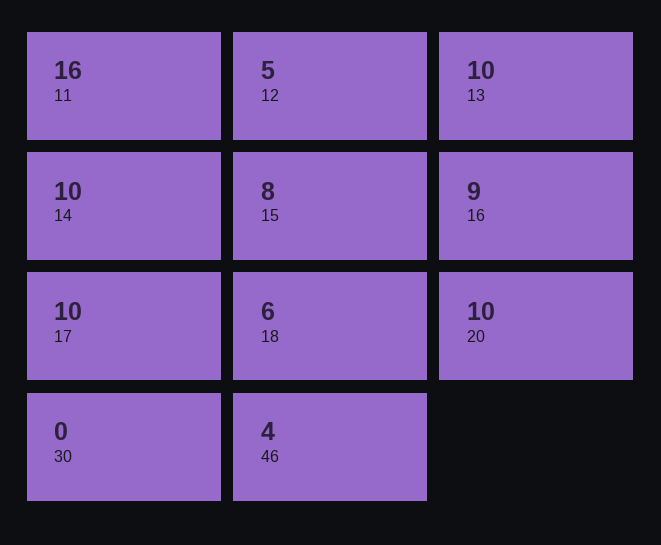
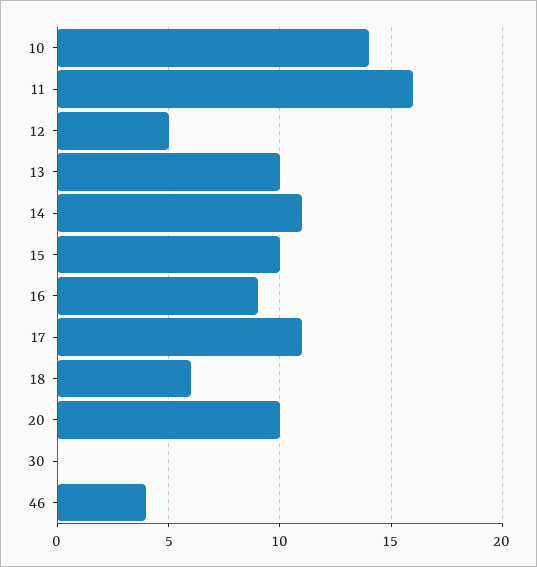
14: 10 -> 11
15: 8 -> 10
17: 10 -> 11
10: none -> 14

